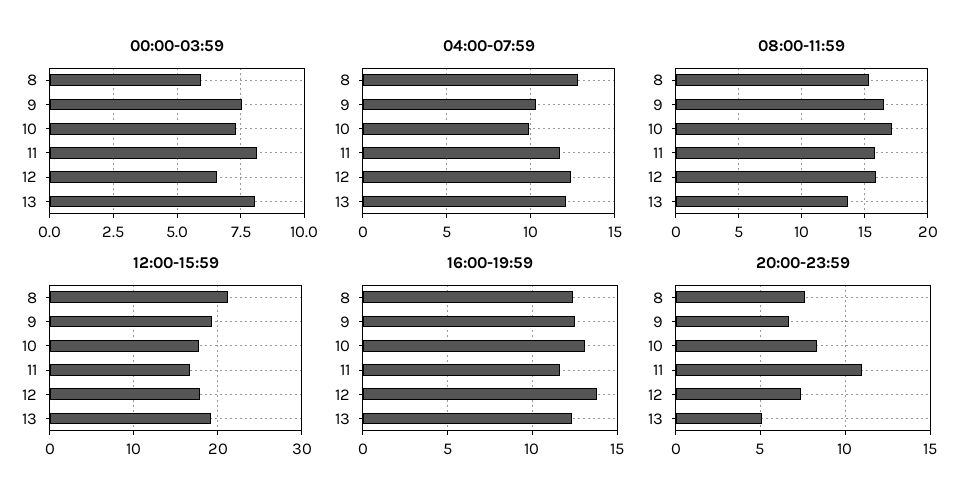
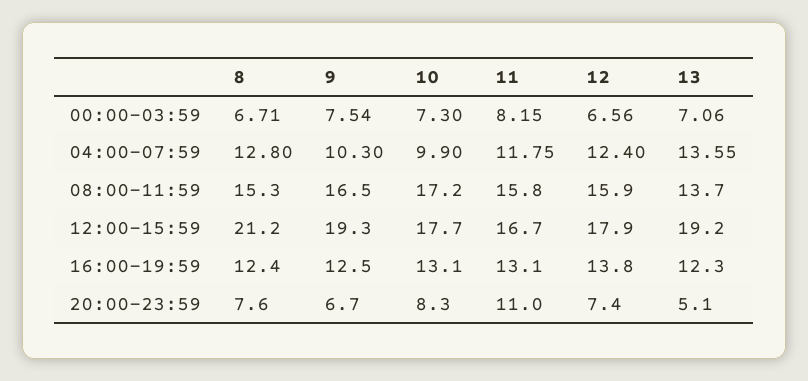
00:00-03:59, 8: 6 -> 6.71
00:00-03:59, 13: 8 -> 7.06
04:00-07:59, 13: 12 -> 13.55
16:00-19:59, 11: 11.5 -> 13.1

